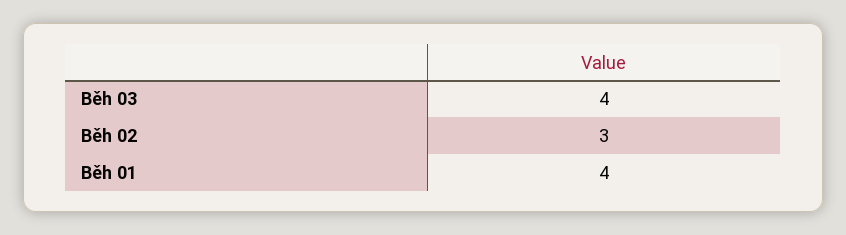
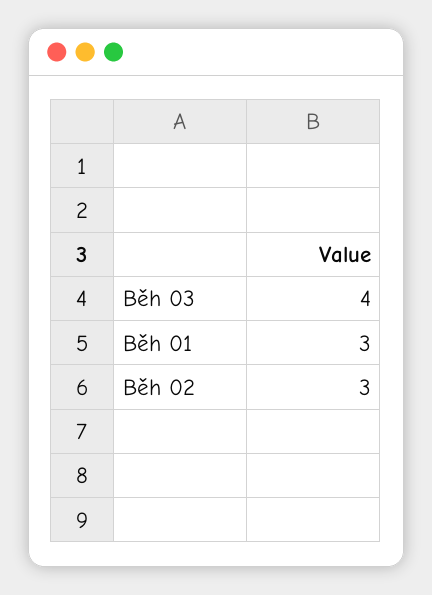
Běh 01: 4 -> 3

